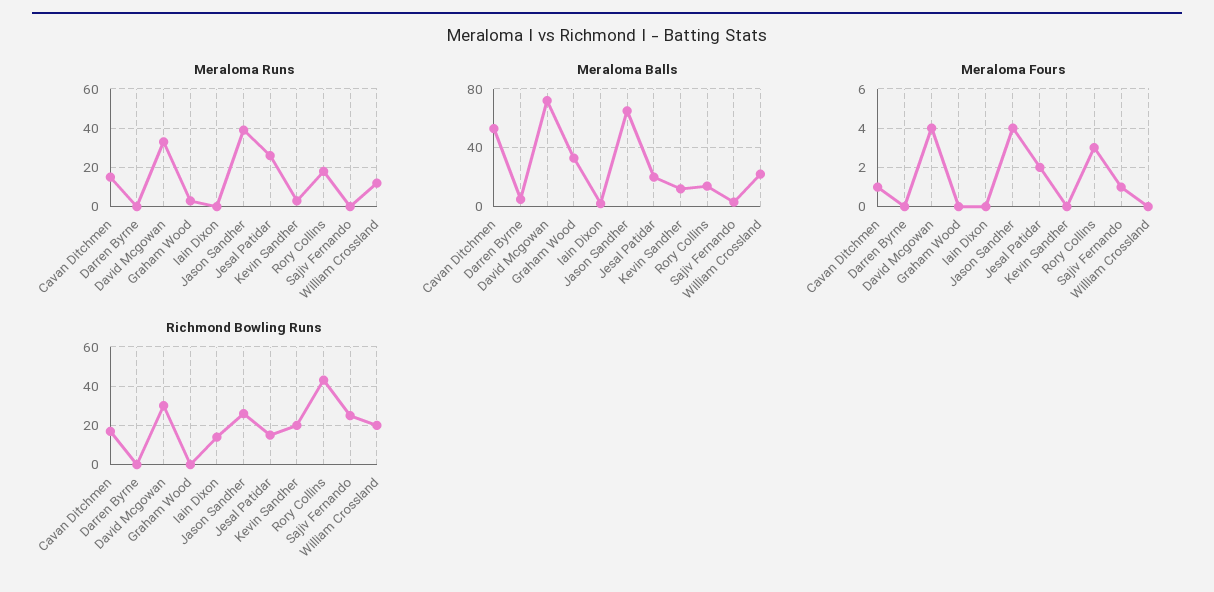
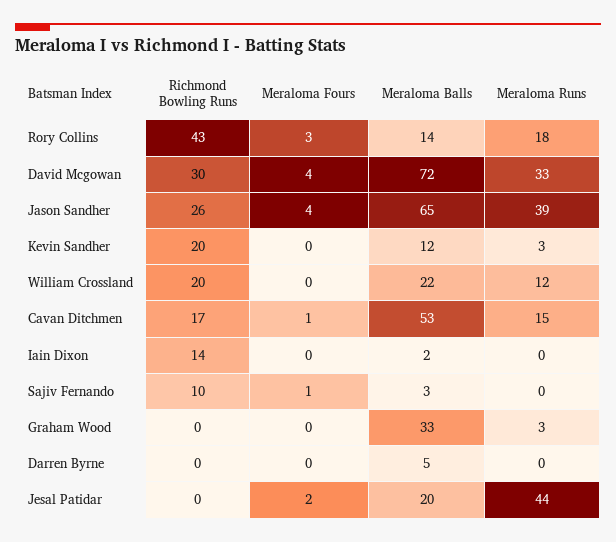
Meraloma Runs, Jesal Patidar: 25 -> 44
Richmond Bowling Runs, Jesal Patidar: 15 -> 0
Richmond Bowling Runs, Sajiv Fernando: 25 -> 10

